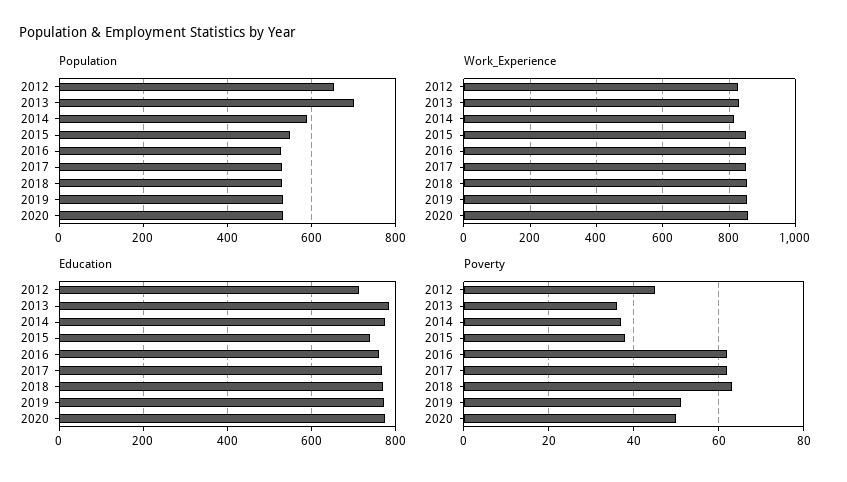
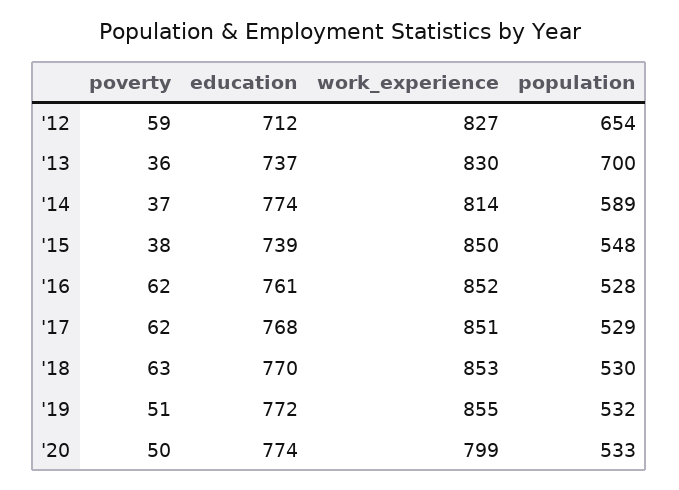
Work_Experience, 2020: 860 -> 799
Education, 2013: 780 -> 737
Poverty, 2012: 45 -> 59

